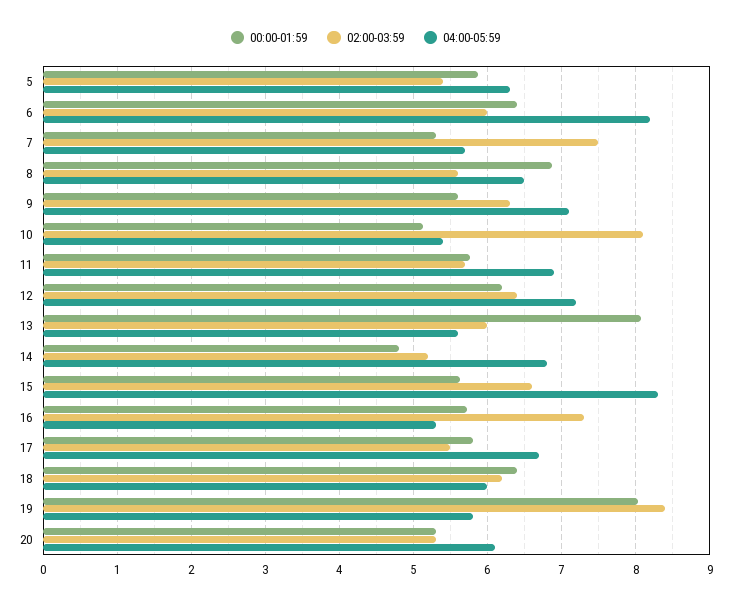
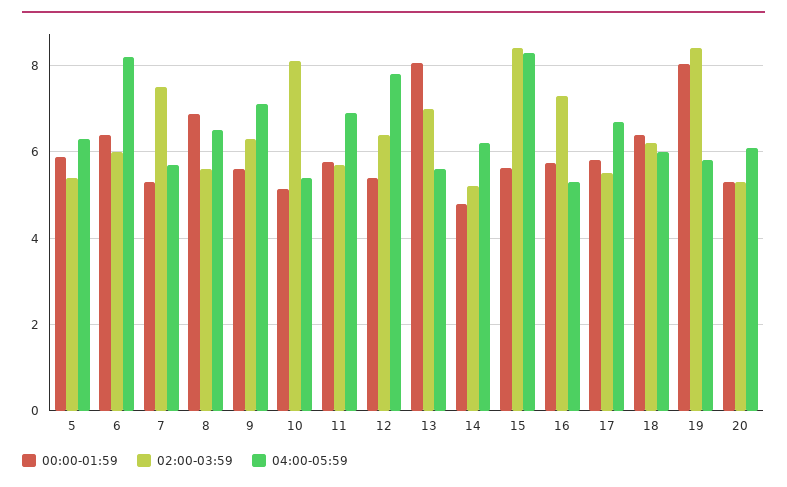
00:00-01:59, 12: 6.2 -> 5.4
04:00-05:59, 12: 7.2 -> 7.8
02:00-03:59, 13: 6 -> 7
04:00-05:59, 14: 6.8 -> 6.2
02:00-03:59, 15: 6.6 -> 8.4

